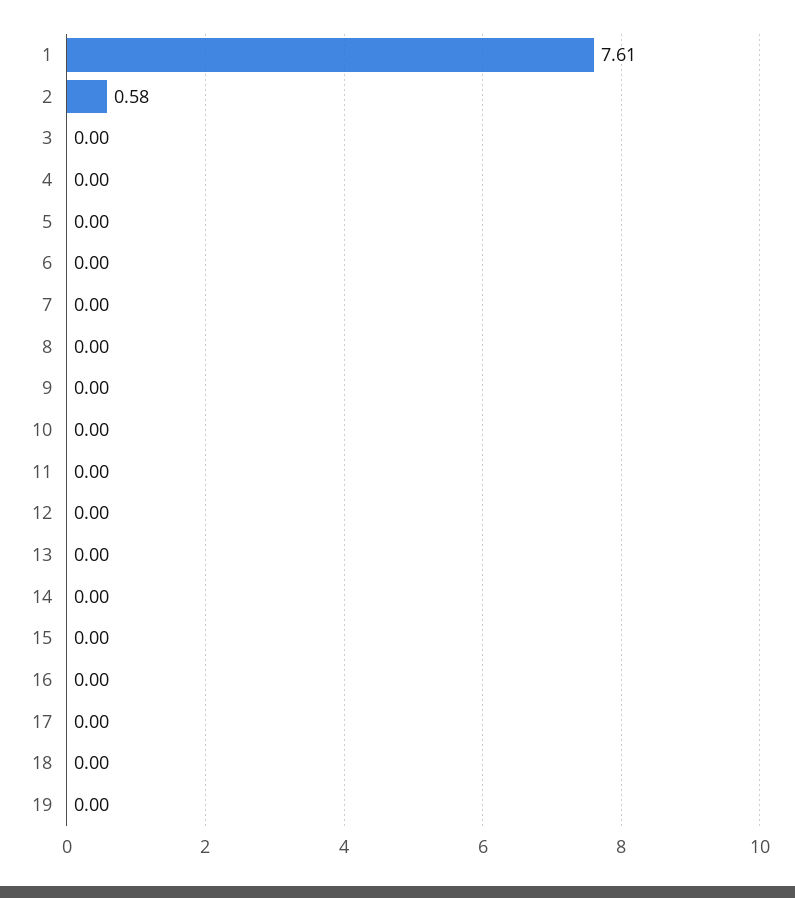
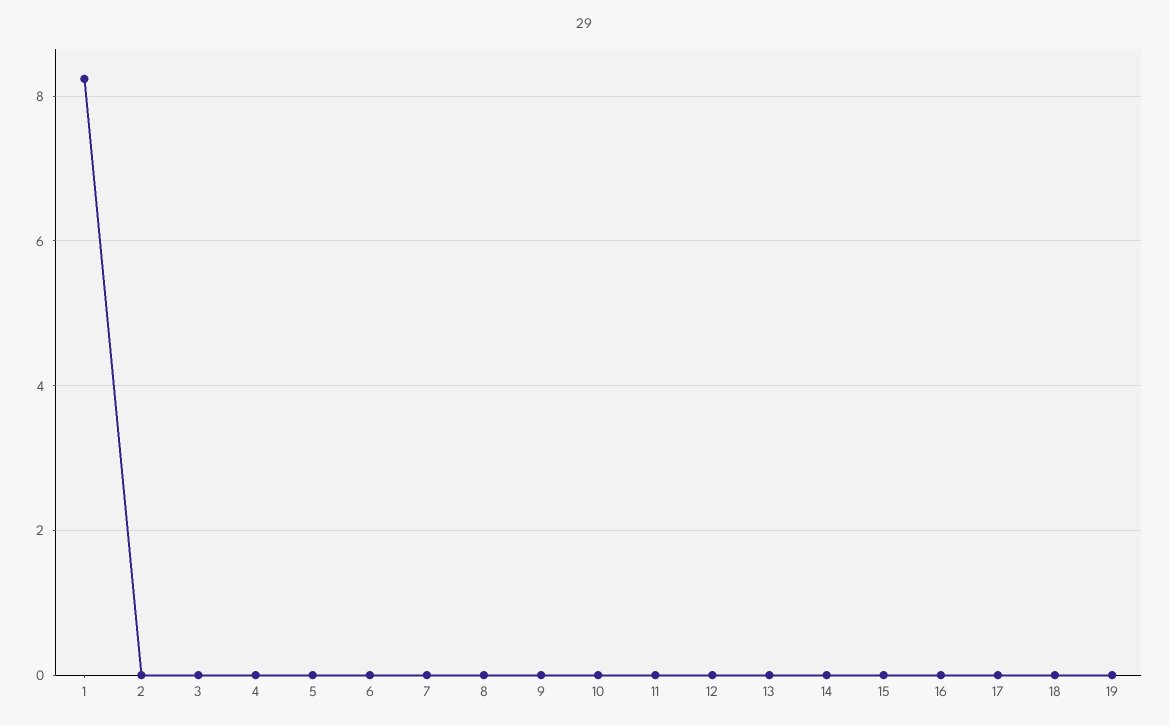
1: 7.61 -> 8.2
2: 0.58 -> 0

